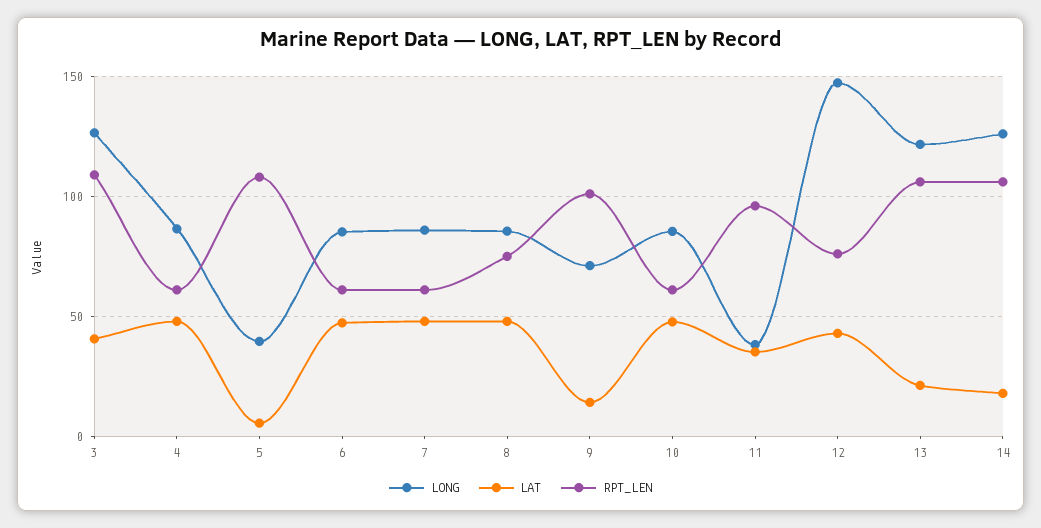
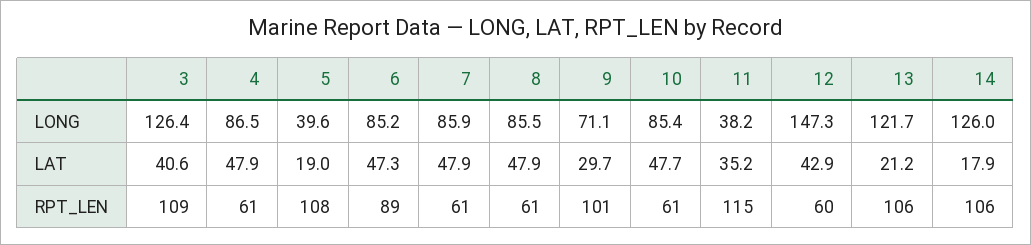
LAT, 5: 5 -> 19
RPT_LEN, 6: 60 -> 89
RPT_LEN, 8: 75 -> 61
LAT, 9: 15 -> 29.7
RPT_LEN, 11: 95 -> 115
RPT_LEN, 12: 75 -> 60

